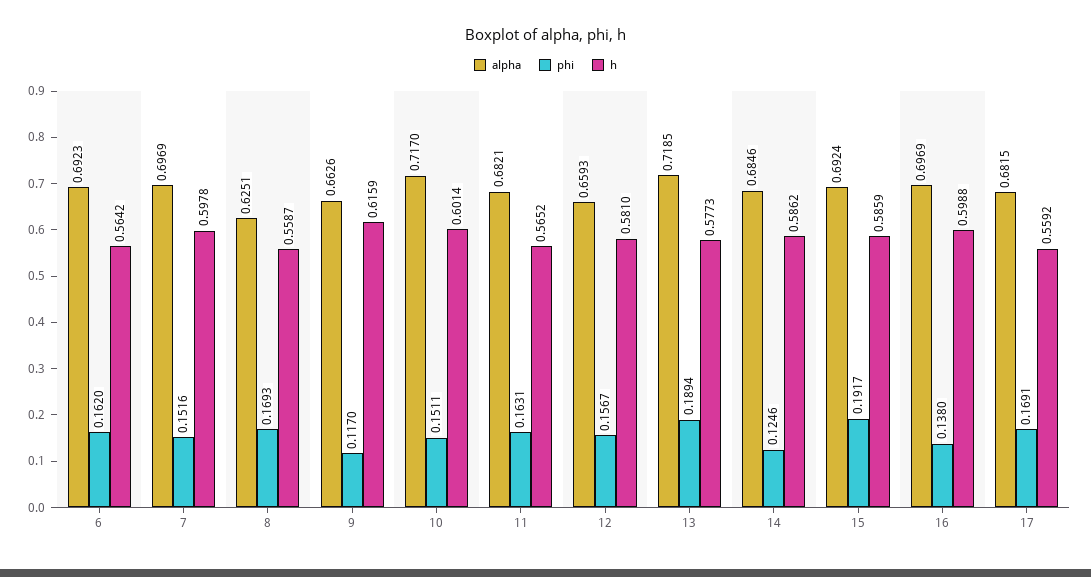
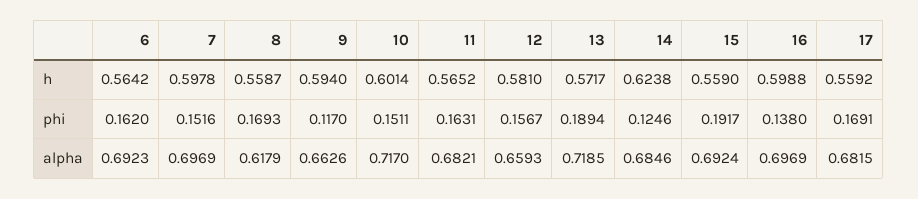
alpha, 8: 0.6251 -> 0.6179
h, 9: 0.6159 -> 0.594
h, 13: 0.5773 -> 0.5717
h, 14: 0.5862 -> 0.6238
h, 15: 0.5859 -> 0.559

